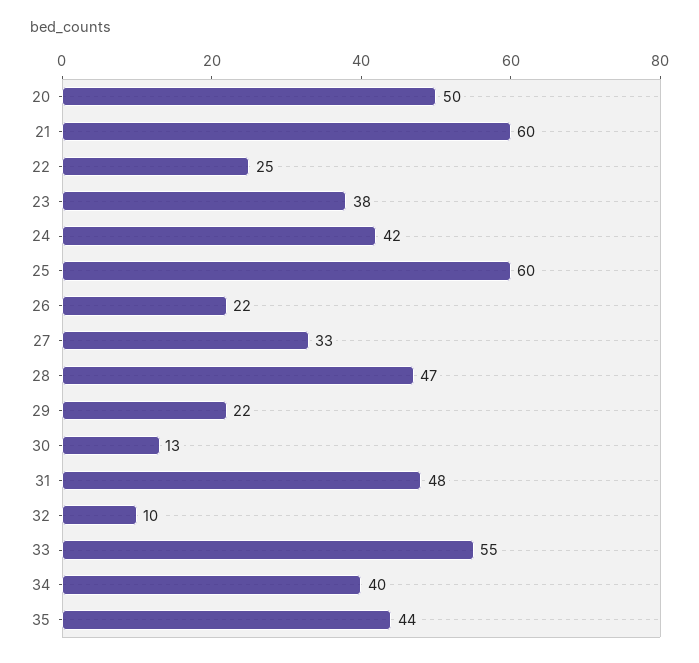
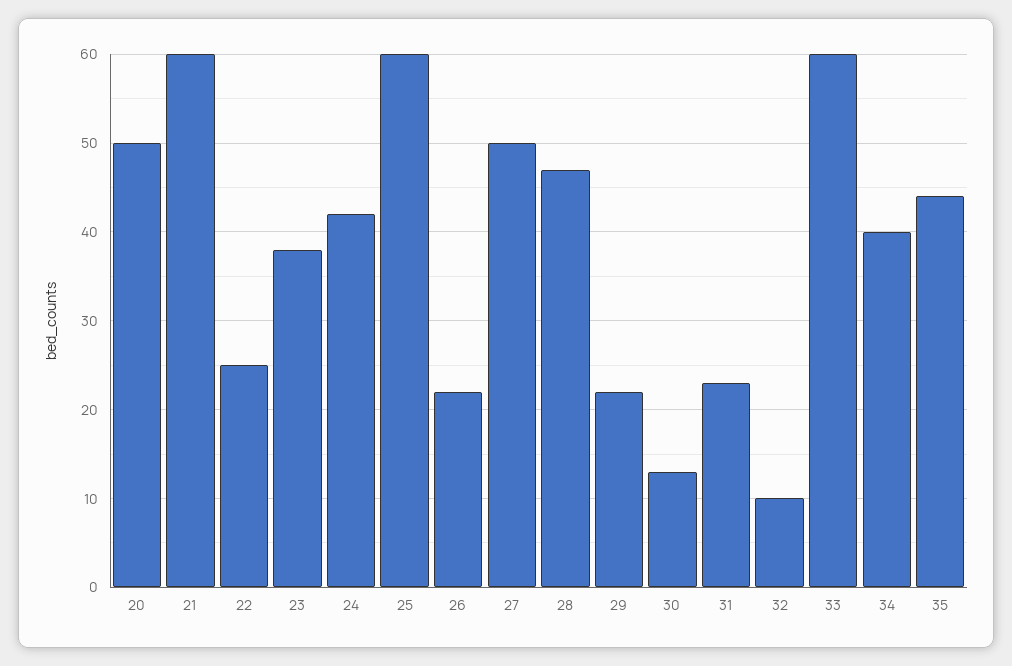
27: 33 -> 50
31: 48 -> 23
33: 55 -> 60

